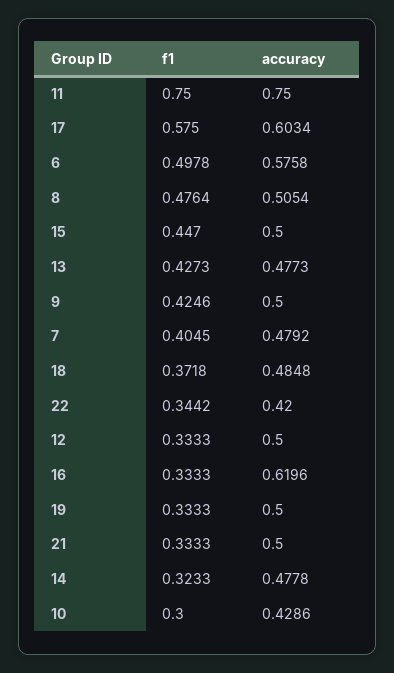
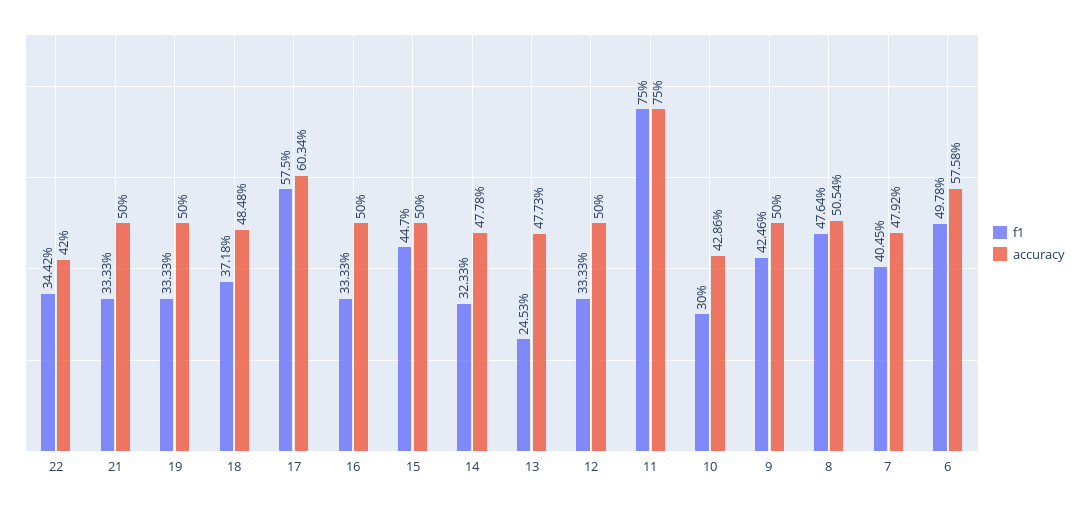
f1, 13: 0.4273 -> 0.2453
accuracy, 16: 0.6196 -> 0.5

